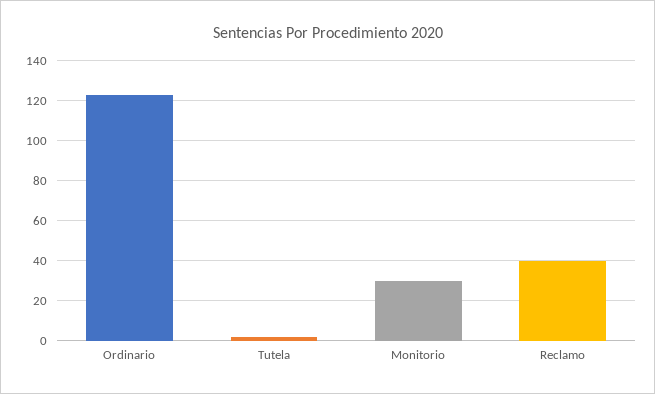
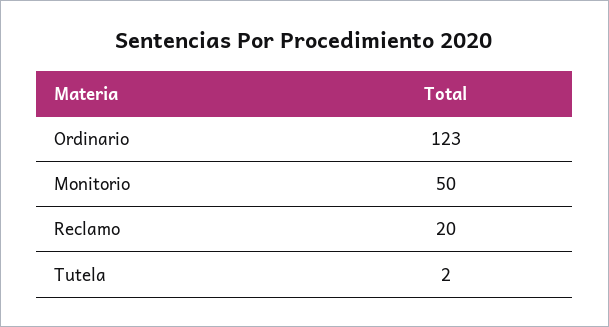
Monitorio: 30 -> 50
Reclamo: 40 -> 20

